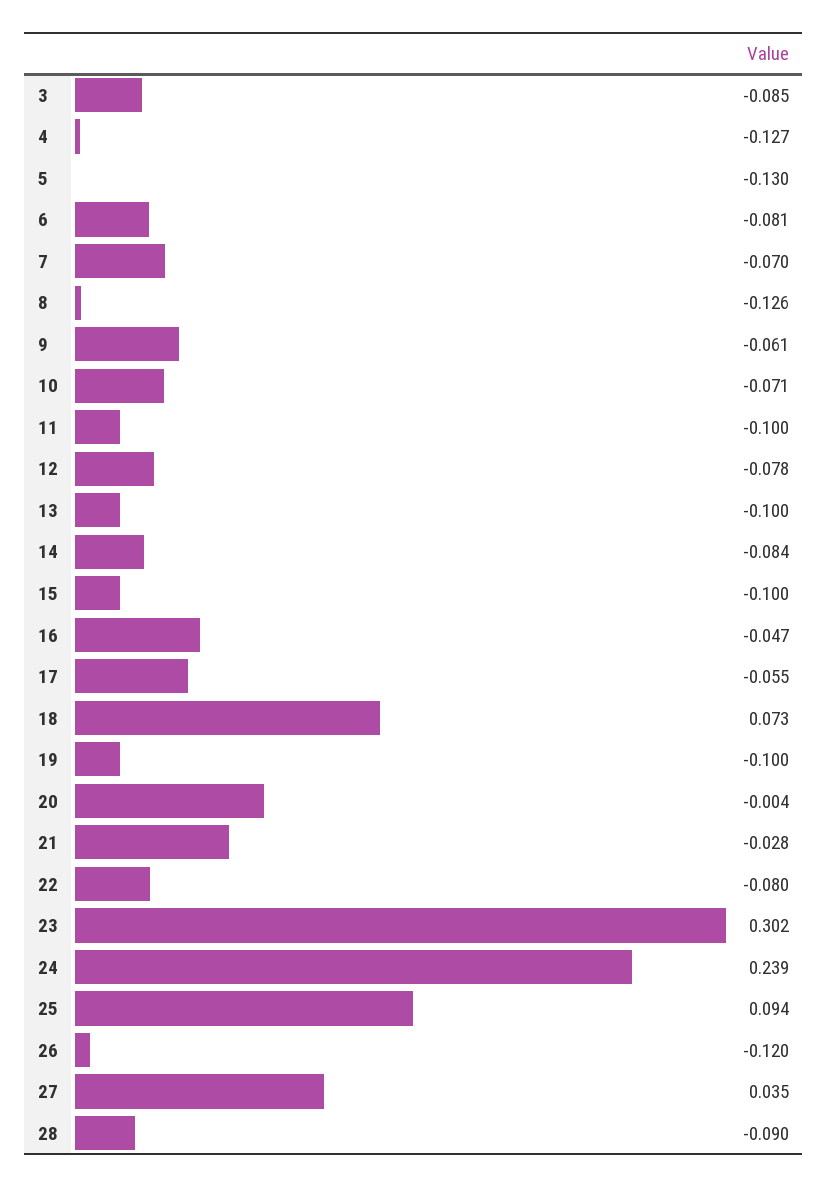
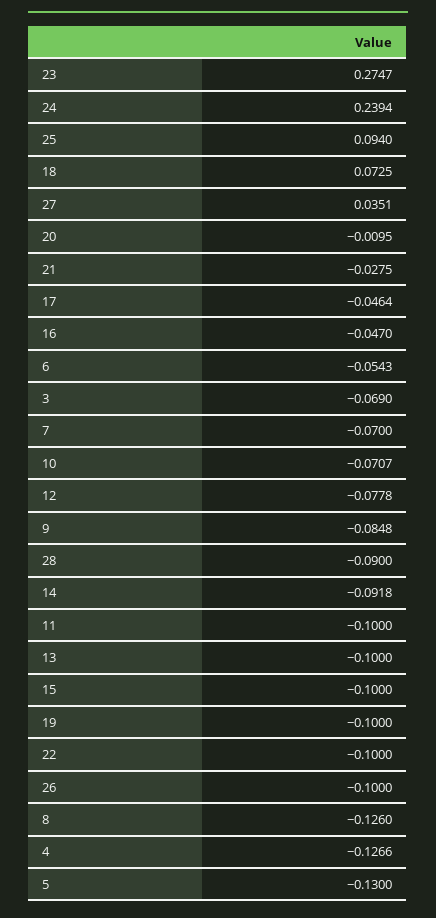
3: -0.085 -> -0.069
6: -0.081 -> -0.0543
9: -0.061 -> -0.0848
14: -0.084 -> -0.0918
17: -0.055 -> -0.0464
20: -0.004 -> -0.0095
22: -0.08 -> -0.1
23: 0.302 -> 0.2747
26: -0.12 -> -0.1

